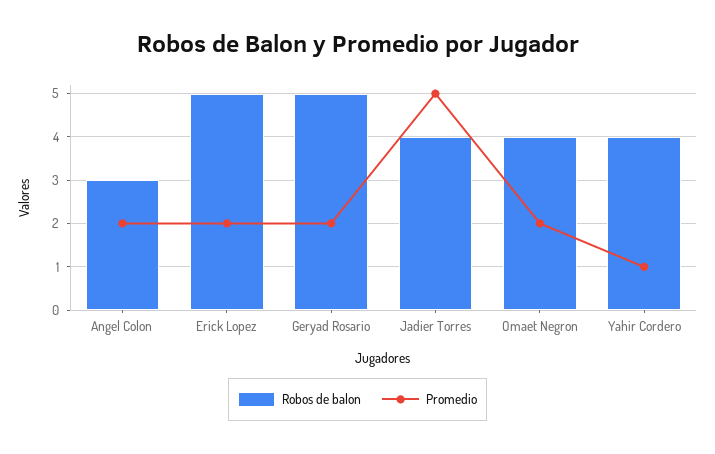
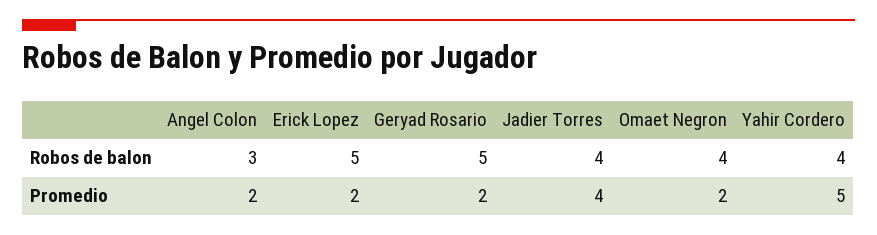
Promedio, Jadier Torres: 5 -> 4
Promedio, Yahir Cordero: 1 -> 5

